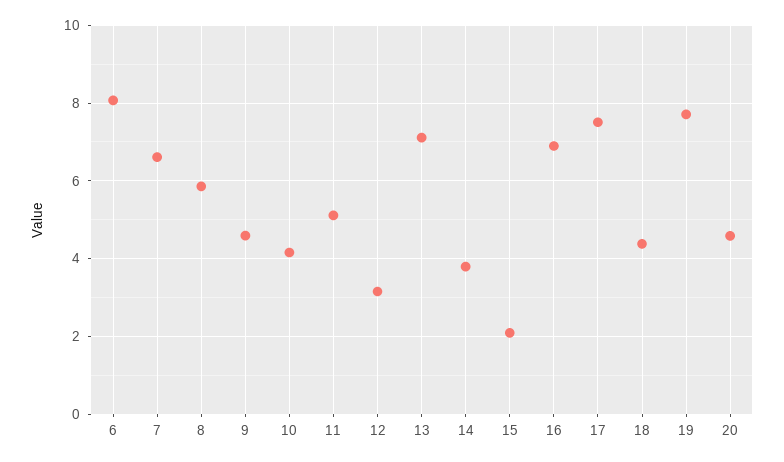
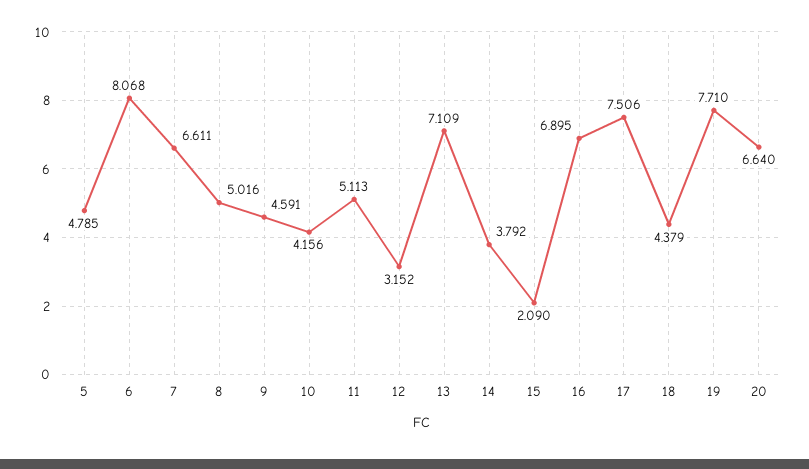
8: 5.8 -> 5.016
20: 4.6 -> 6.64
5: none -> 4.785

